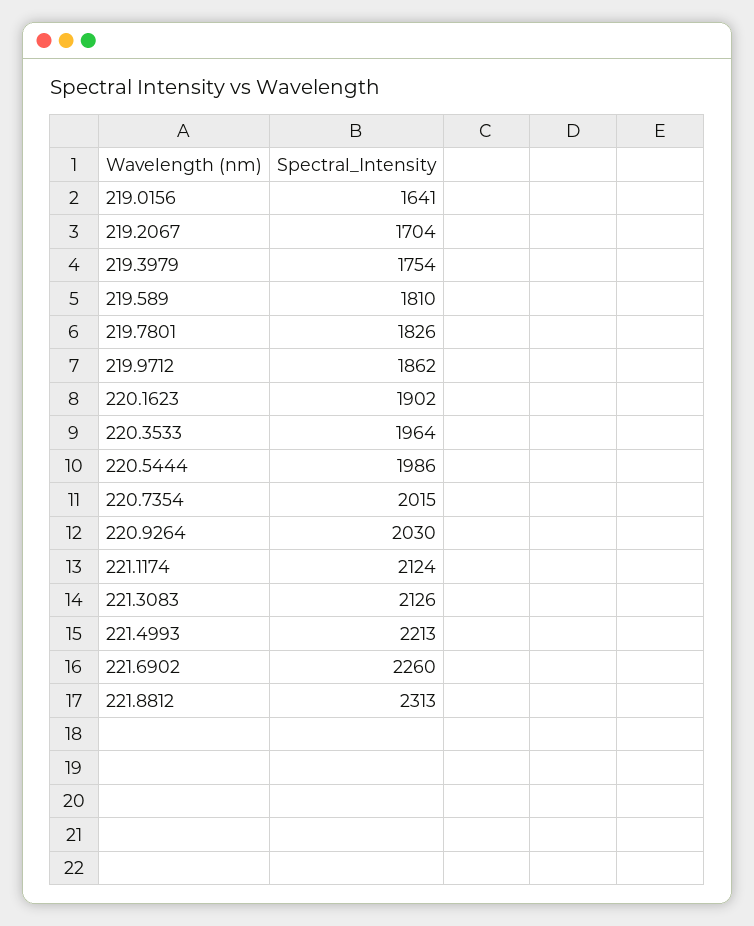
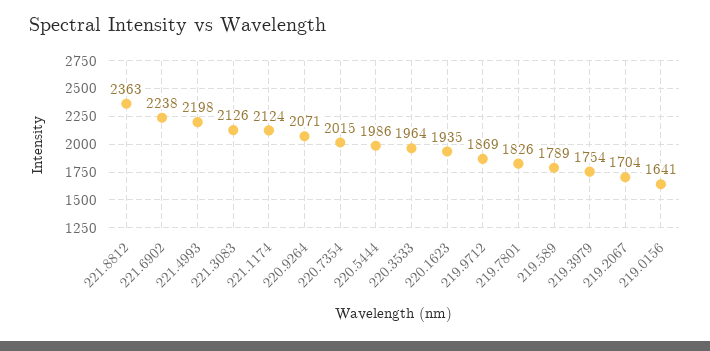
219.589: 1810 -> 1789
219.9712: 1862 -> 1869
220.1623: 1902 -> 1935
220.9264: 2030 -> 2071
221.4993: 2213 -> 2198
221.6902: 2260 -> 2238
221.8812: 2313 -> 2363

